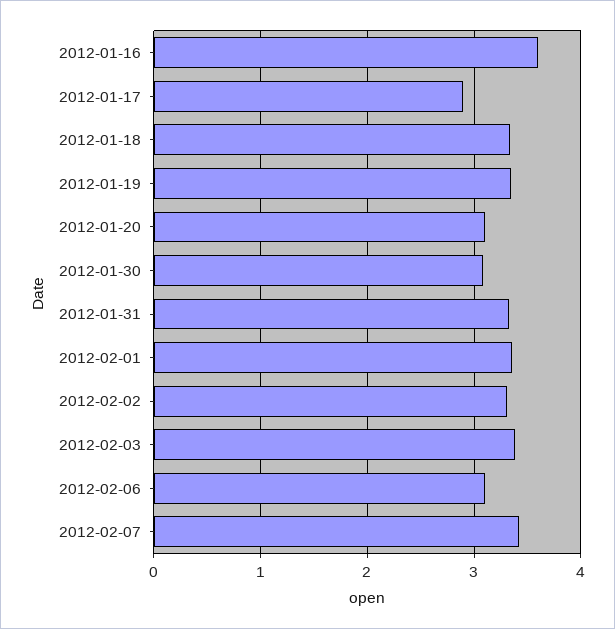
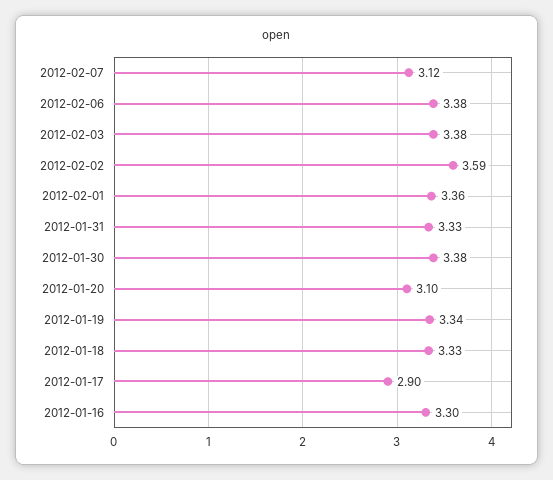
2012-01-16: 3.6 -> 3.3
2012-01-30: 3.1 -> 3.38
2012-02-02: 3.3 -> 3.59
2012-02-06: 3.1 -> 3.38
2012-02-07: 3.4 -> 3.12

